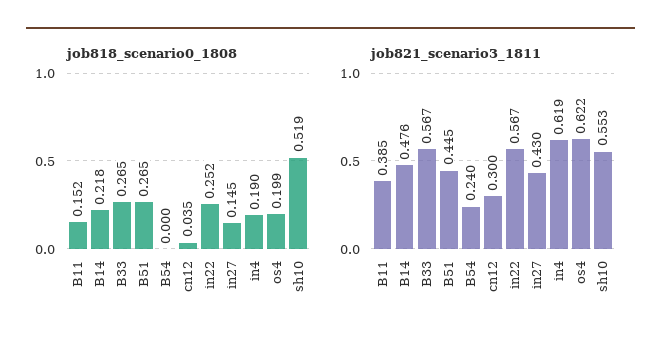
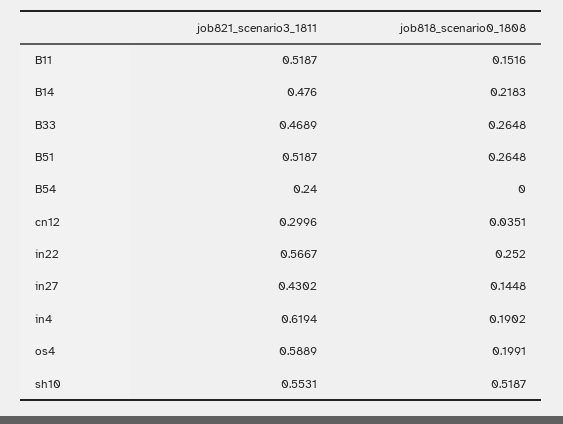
job821_scenario3_1811, B11: 0.385 -> 0.5187
job821_scenario3_1811, B33: 0.567 -> 0.4689
job821_scenario3_1811, B51: 0.445 -> 0.5187
job821_scenario3_1811, os4: 0.622 -> 0.5889

